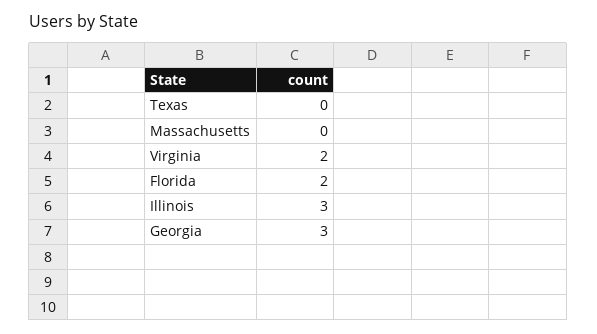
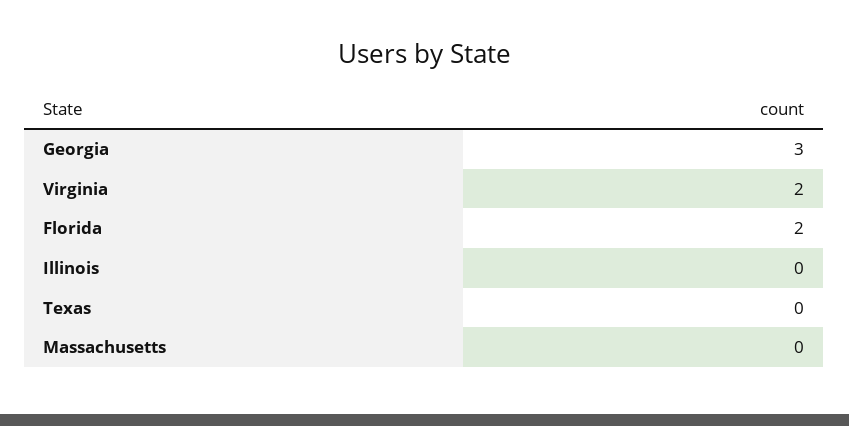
Illinois: 3 -> 0

